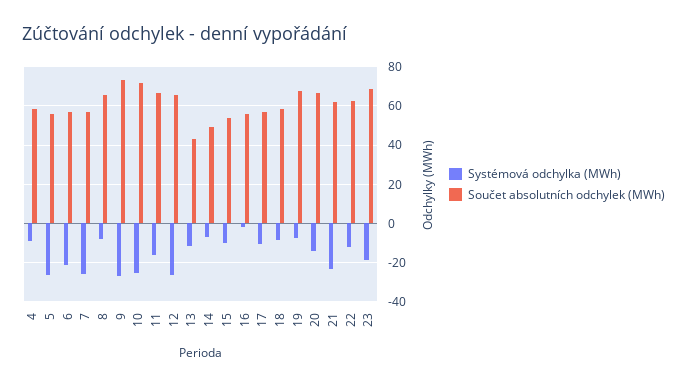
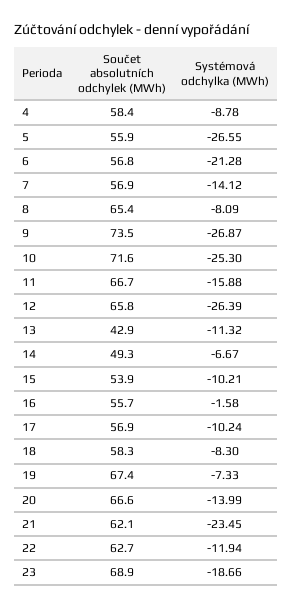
Systémová odchylka (MWh), 7: -25 -> -14.12

